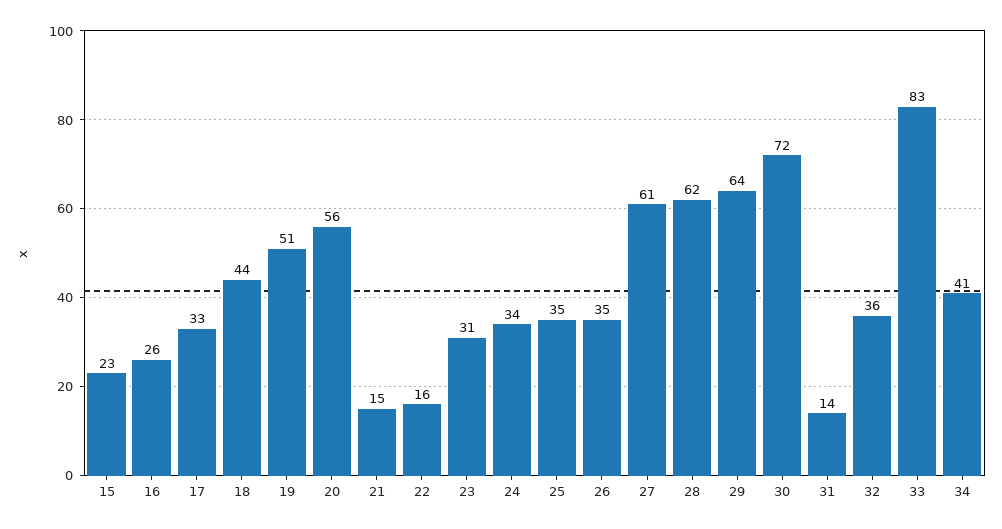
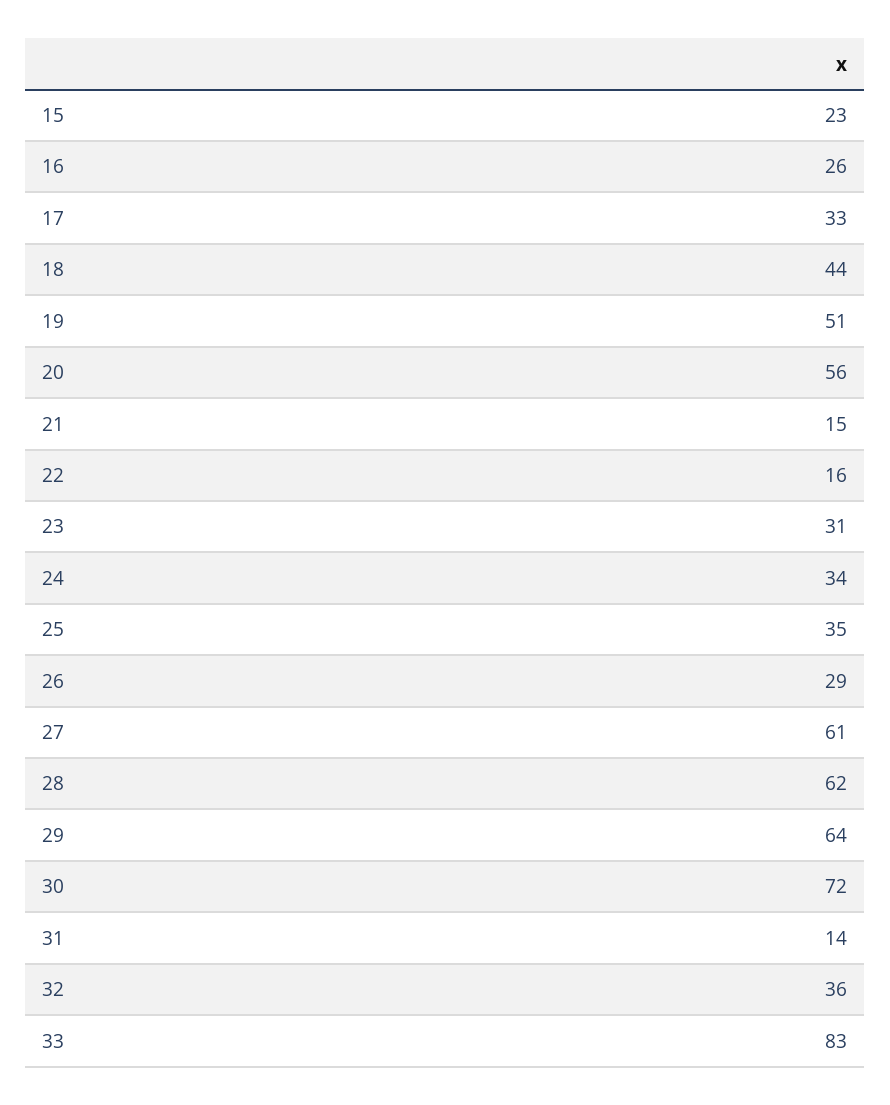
26: 35 -> 29
34: 41 -> none

